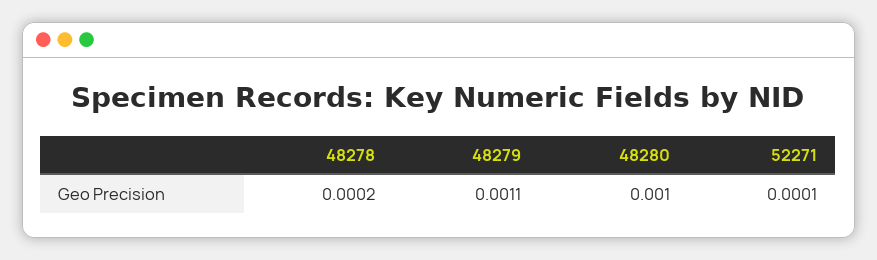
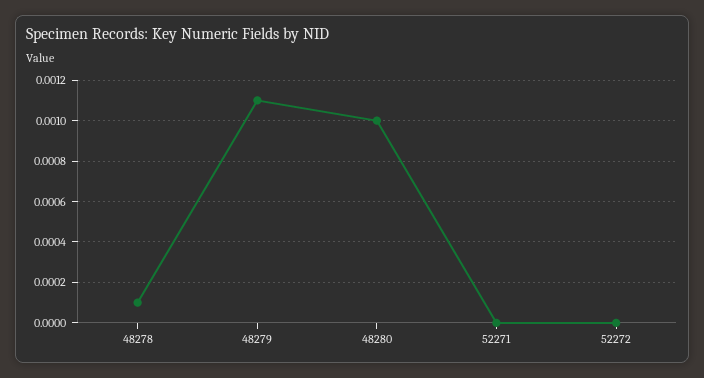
48278: 0.0002 -> 0.0001
52271: 0.0001 -> 0
52272: none -> 0

